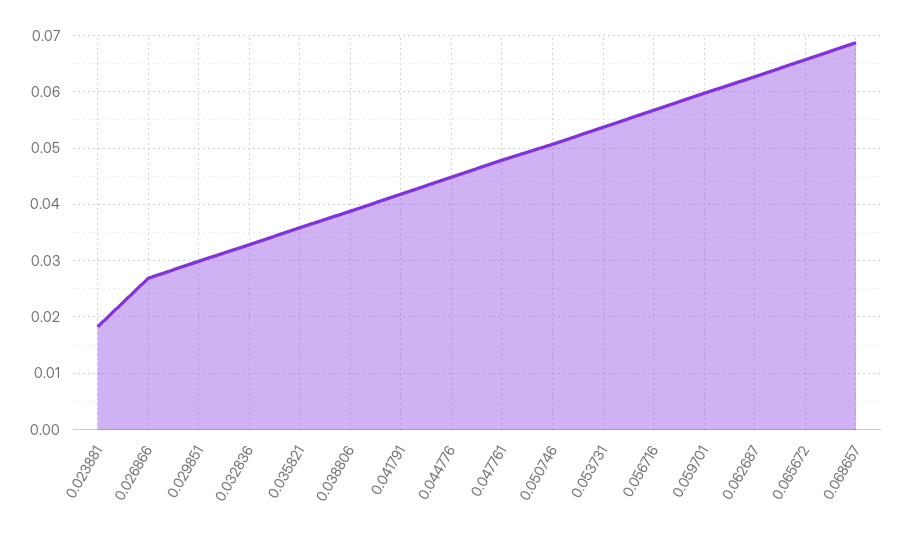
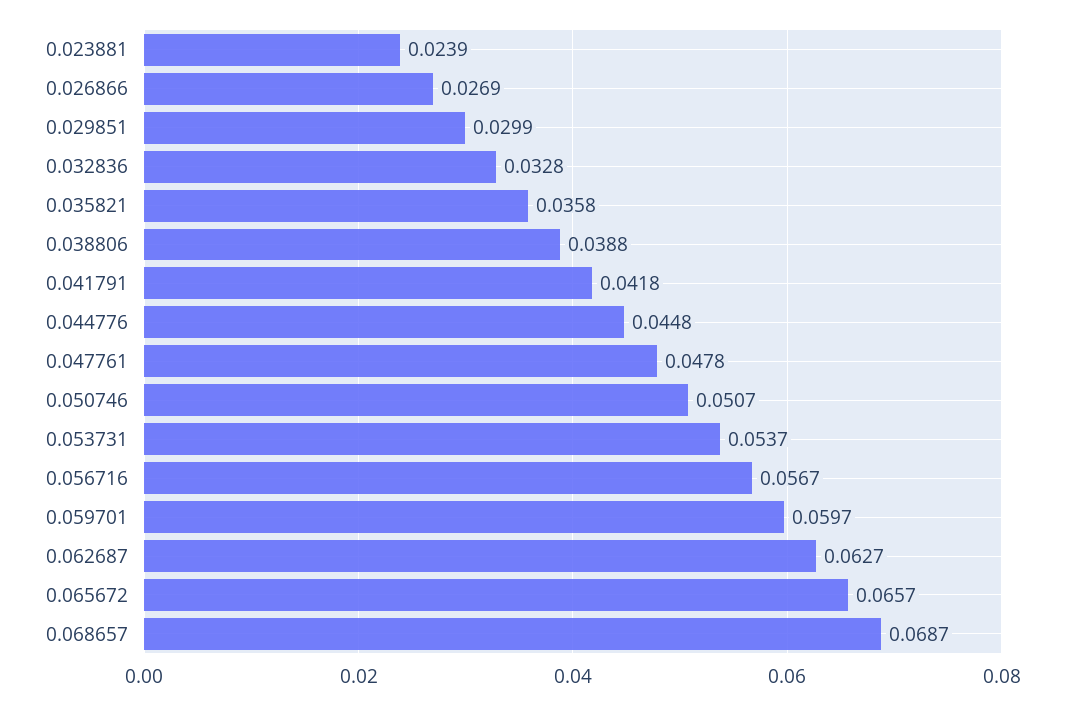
0.023881: 0.018 -> 0.0239

